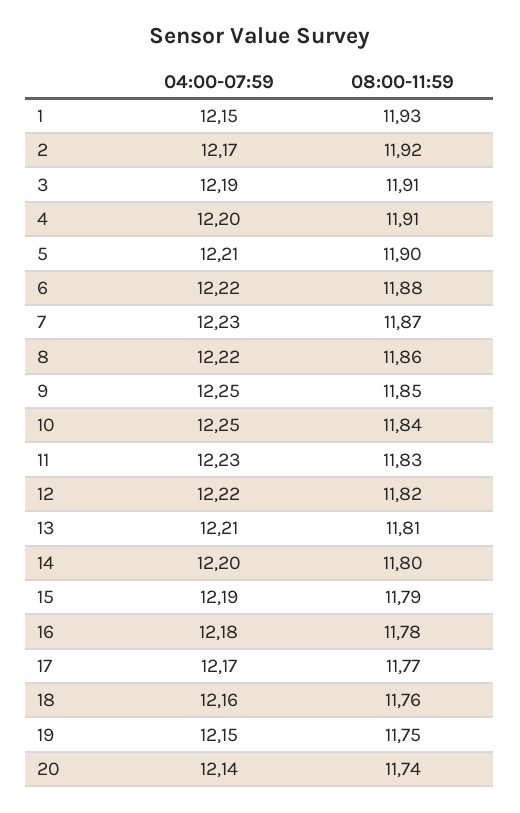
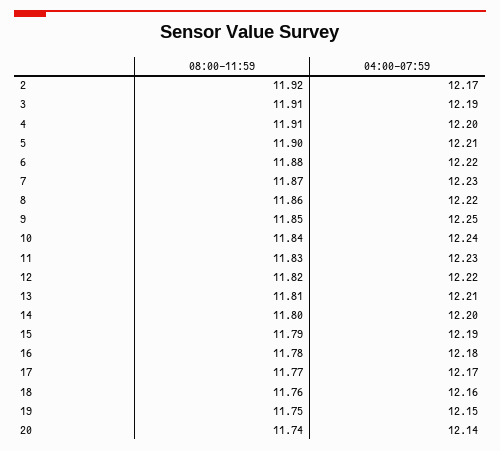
04:00-07:59, 1: 12.15 -> none
08:00-11:59, 1: 11.93 -> none
04:00-07:59, 10: 12.25 -> 12.24

